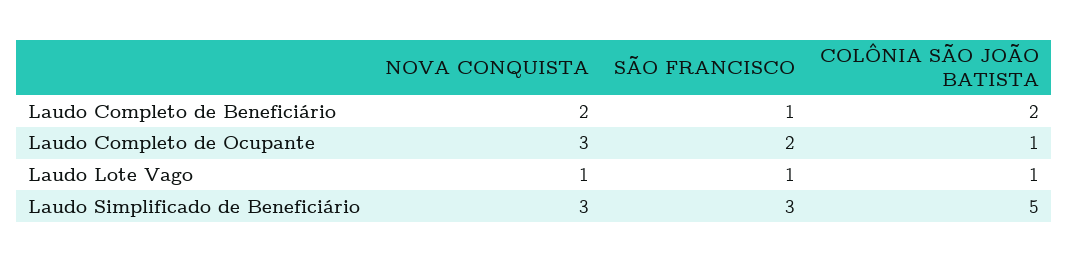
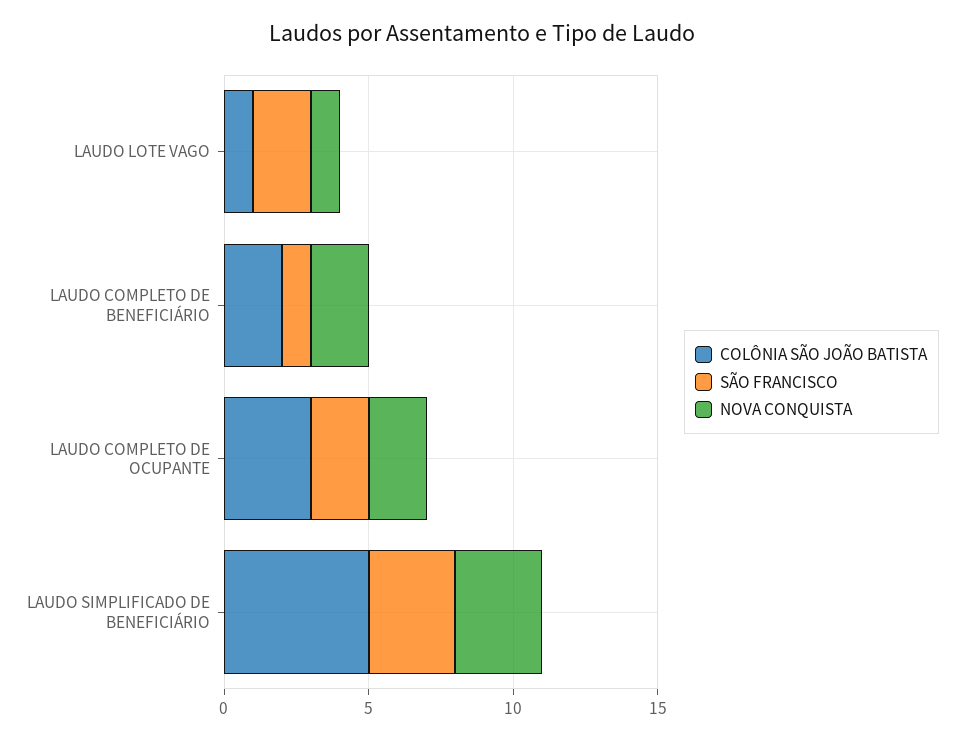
NOVA CONQUISTA, Laudo Completo de Ocupante: 3 -> 2
COLÔNIA SÃO JOÃO BATISTA, Laudo Completo de Ocupante: 1 -> 3
SÃO FRANCISCO, Laudo Lote Vago: 1 -> 2

